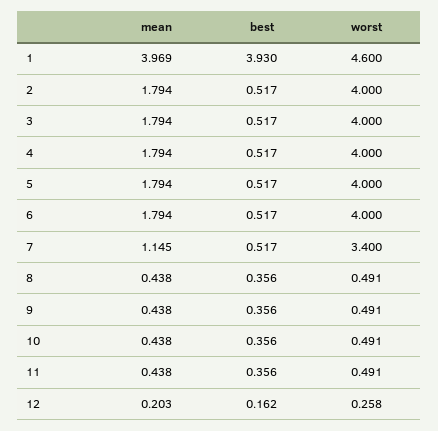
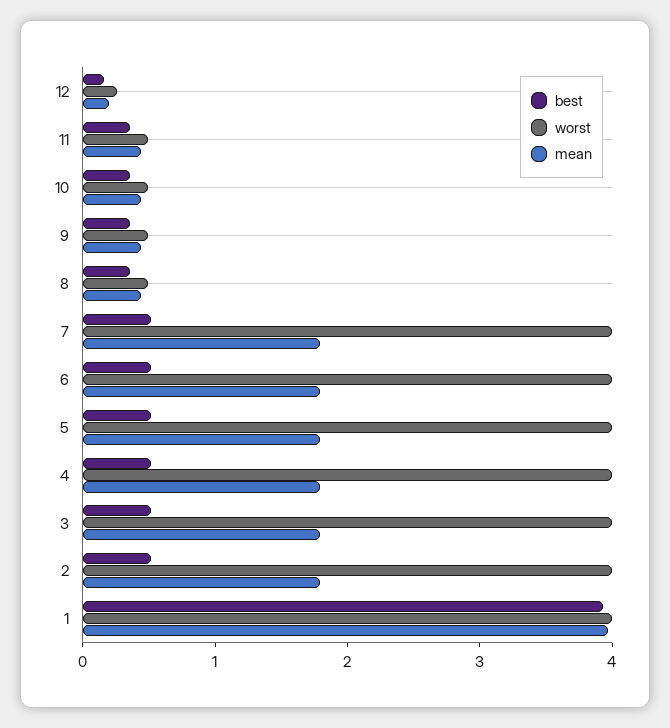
worst, 1: 4.6 -> 4
mean, 7: 1.145 -> 1.8
worst, 7: 3.4 -> 4

